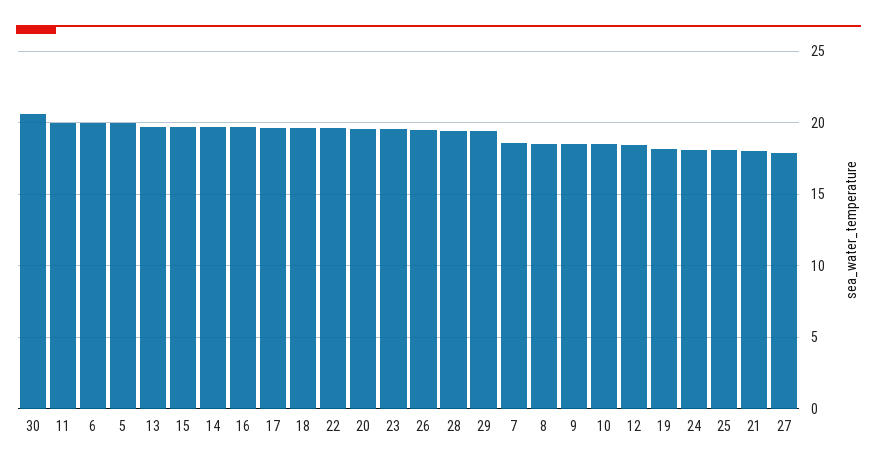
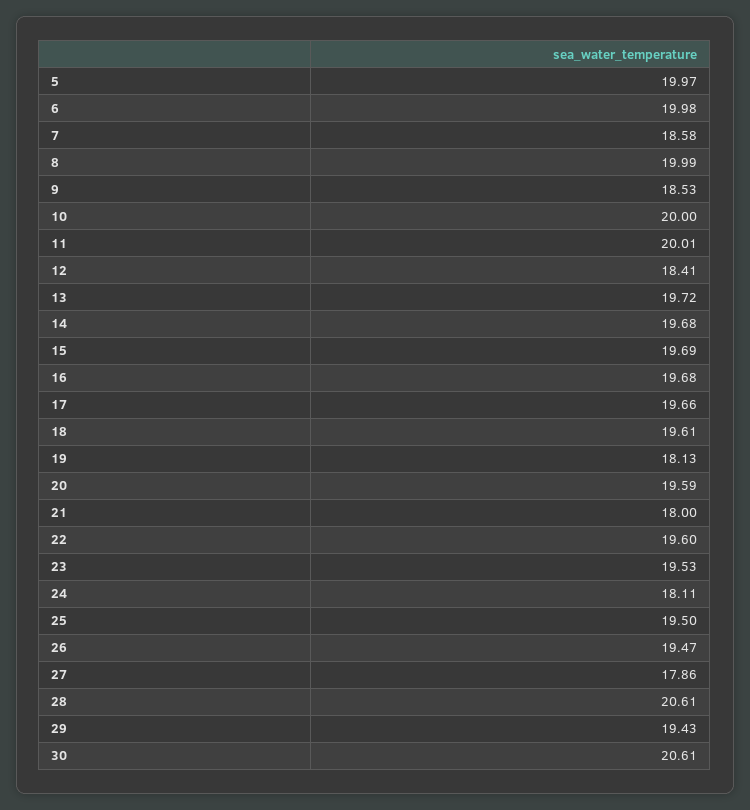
28: 19.5 -> 20.61
8: 18.5 -> 19.99
10: 18.5 -> 20
25: 18 -> 19.5

